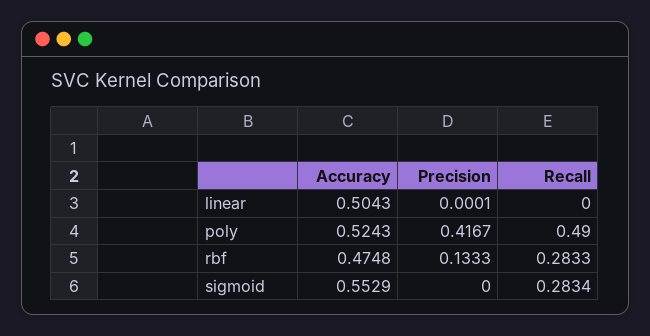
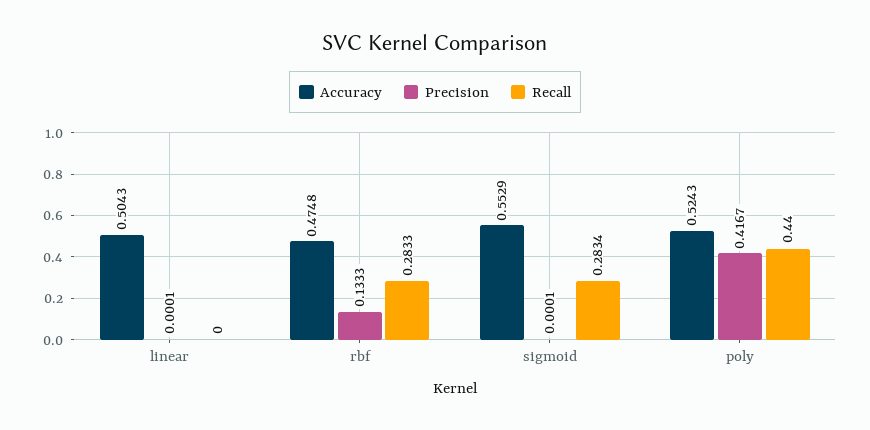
Recall, poly: 0.49 -> 0.44
Precision, sigmoid: 0 -> 0.0001

